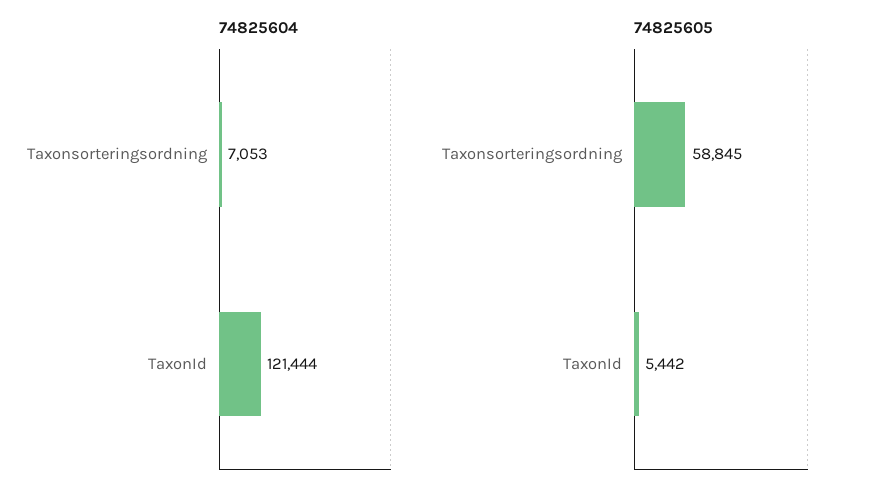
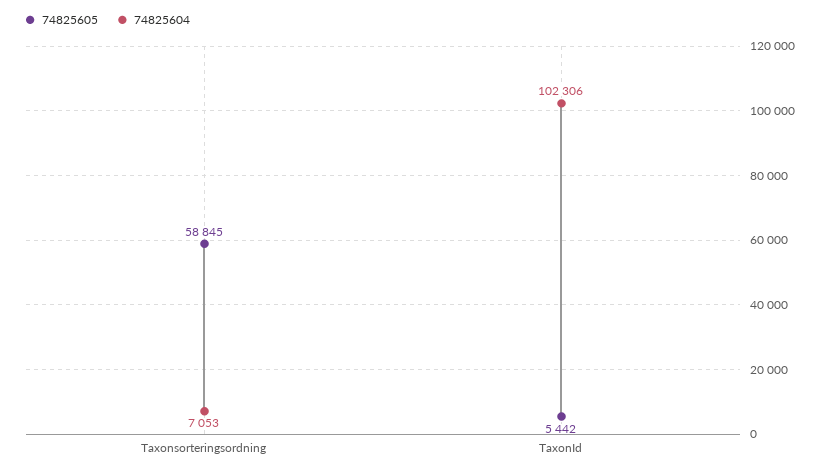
74825604, TaxonId: 121444 -> 102306

